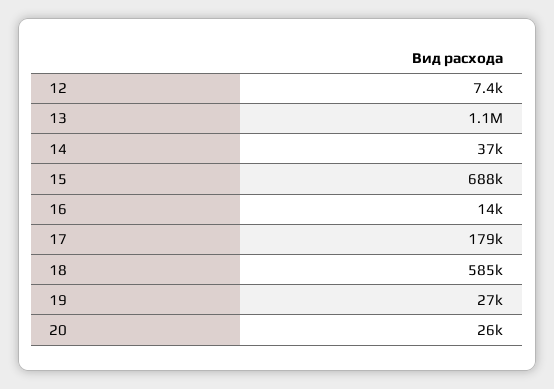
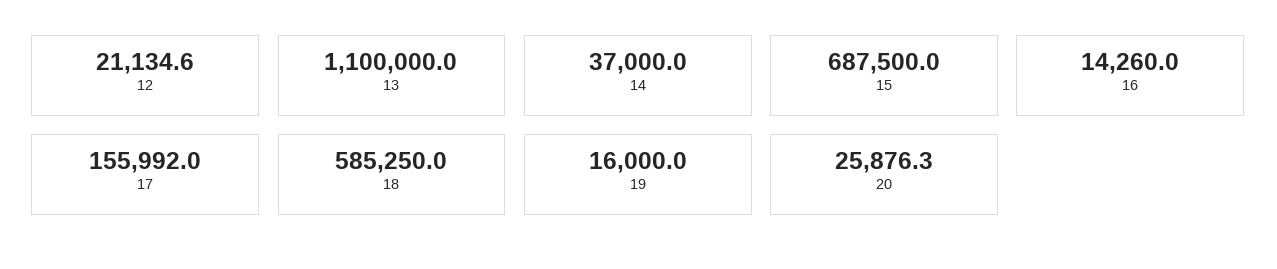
12: 7400 -> 21134.6
17: 179000 -> 155992
19: 27000 -> 16000

